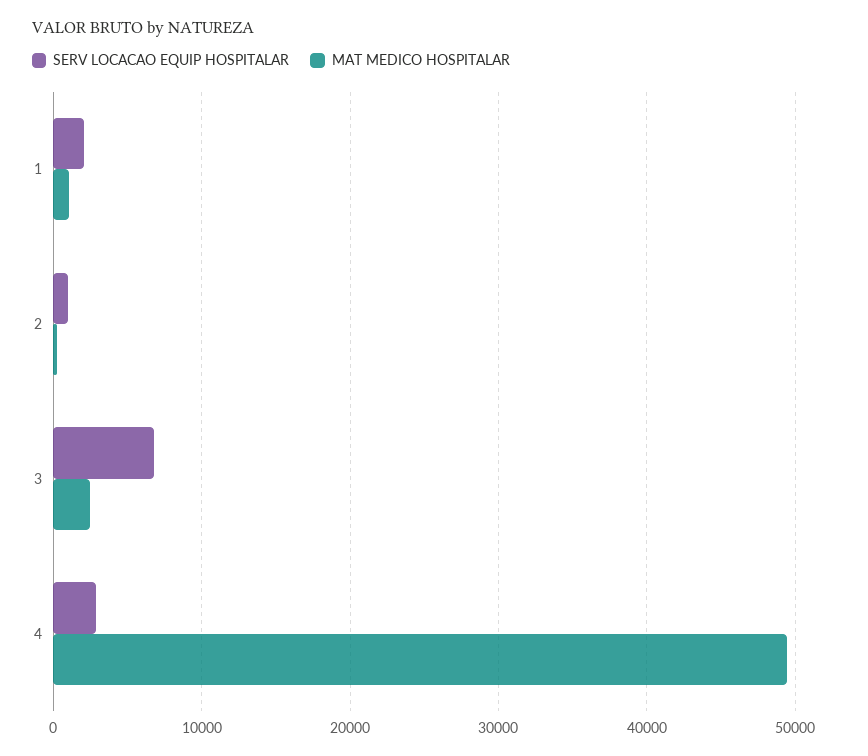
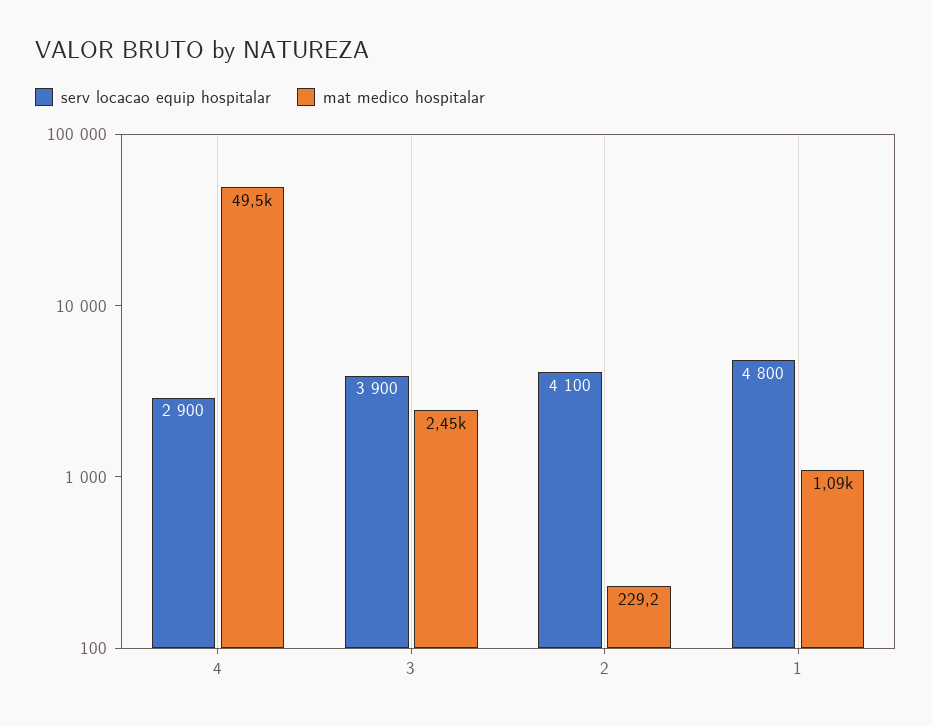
SERV LOCACAO EQUIP HOSPITALAR, 1: 2000 -> 4800
SERV LOCACAO EQUIP HOSPITALAR, 2: 1000 -> 4100
SERV LOCACAO EQUIP HOSPITALAR, 3: 7000 -> 3900

